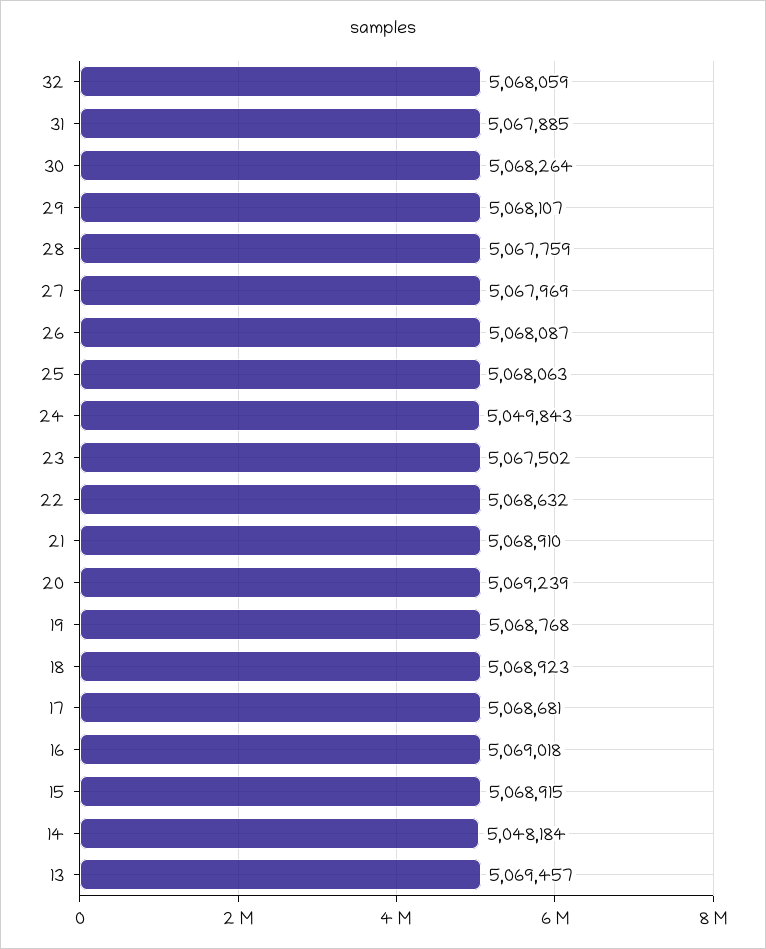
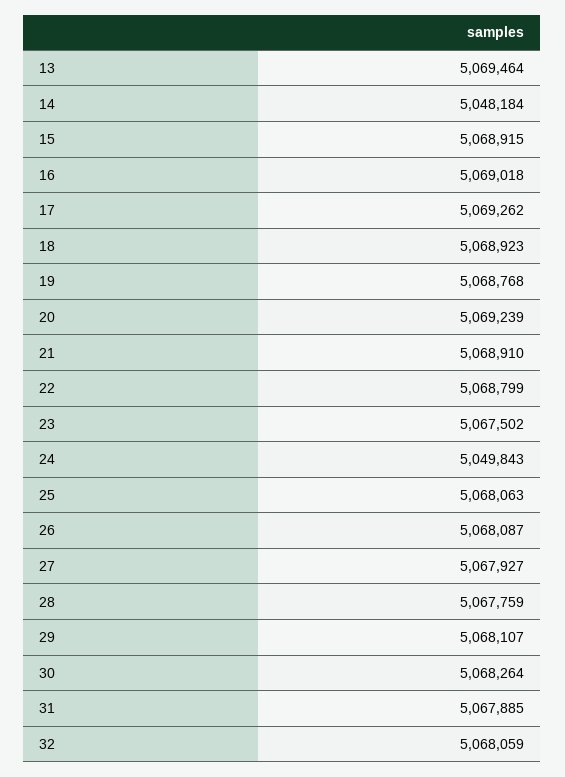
27: 5067969 -> 5067927
22: 5068632 -> 5068799
17: 5068681 -> 5069262
13: 5069457 -> 5069464

